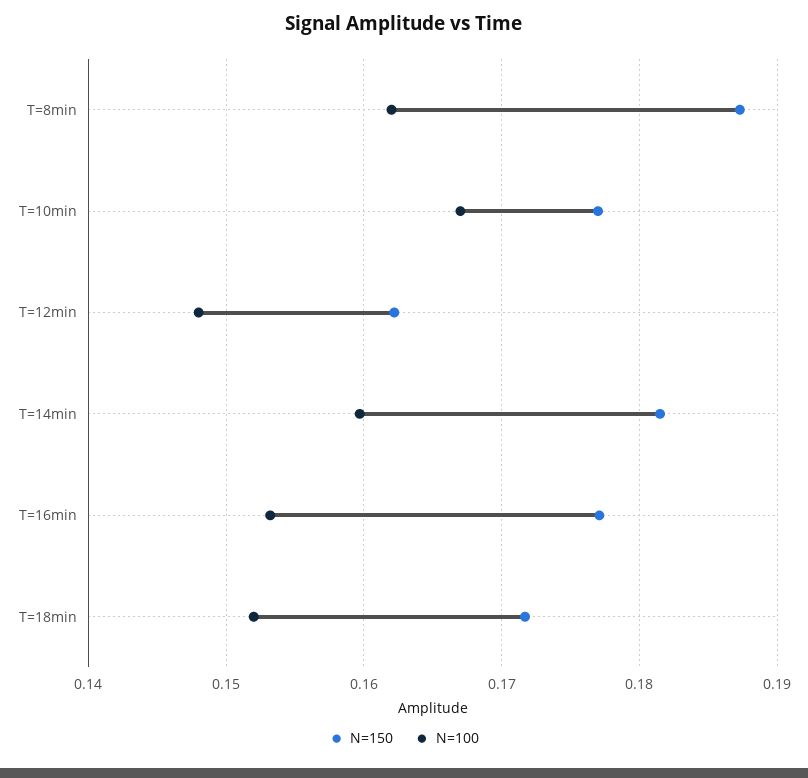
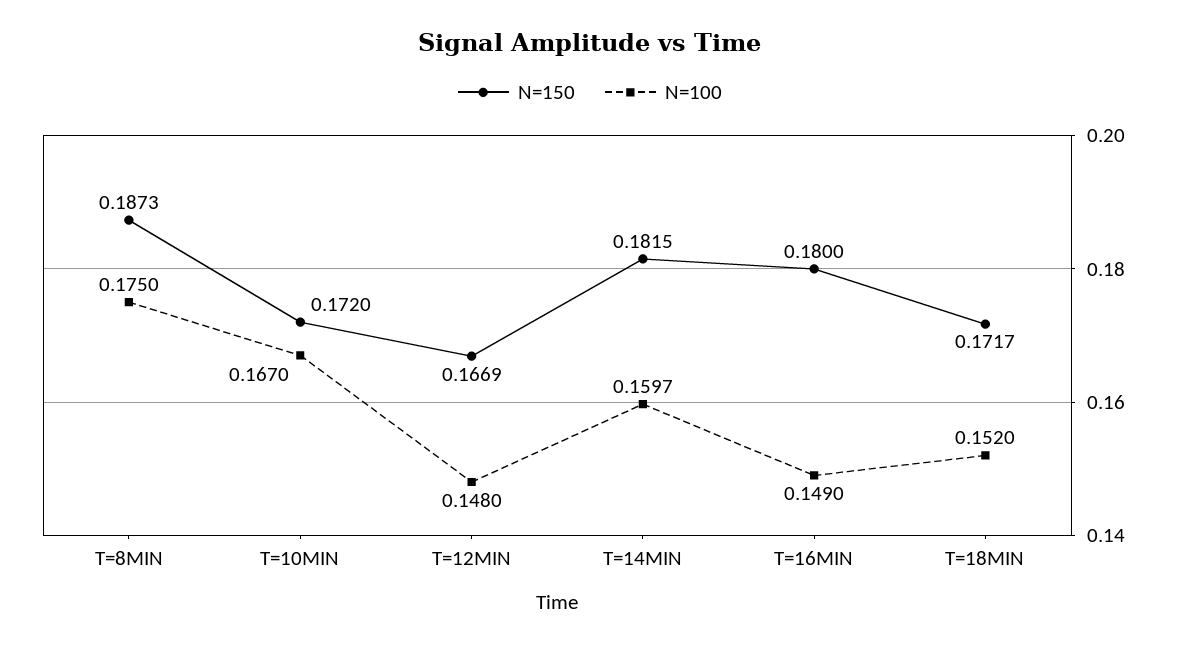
N=100, T=8min: 0.162 -> 0.175
N=150, T=10min: 0.177 -> 0.172
N=150, T=12min: 0.162 -> 0.1669
N=150, T=16min: 0.177 -> 0.18
N=100, T=16min: 0.153 -> 0.149

